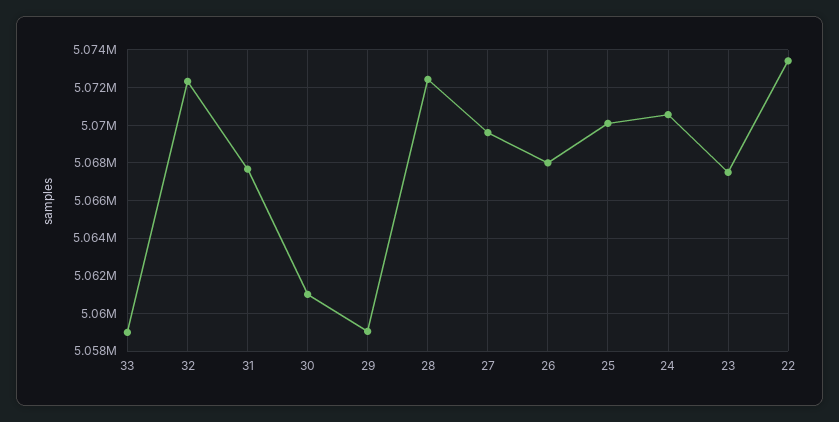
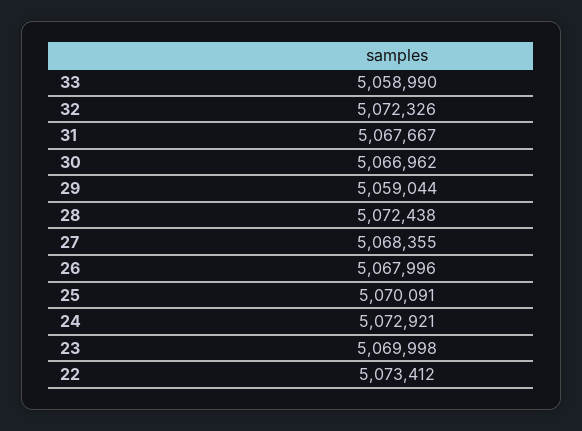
30: 5061000 -> 5066962
27: 5069500 -> 5068355
24: 5070500 -> 5072921
23: 5067500 -> 5069998

